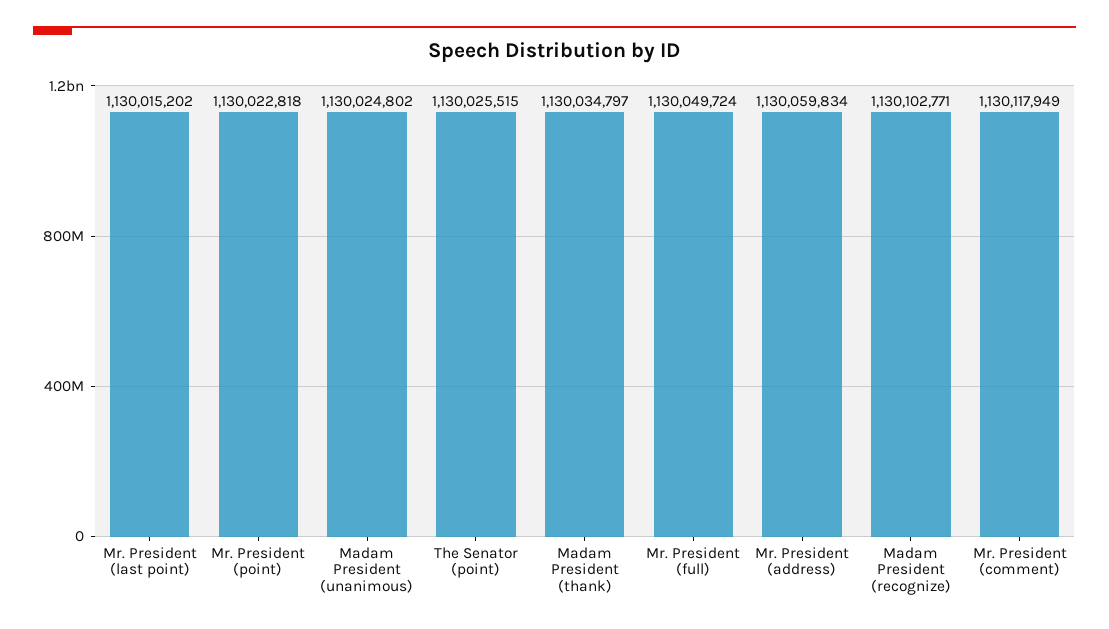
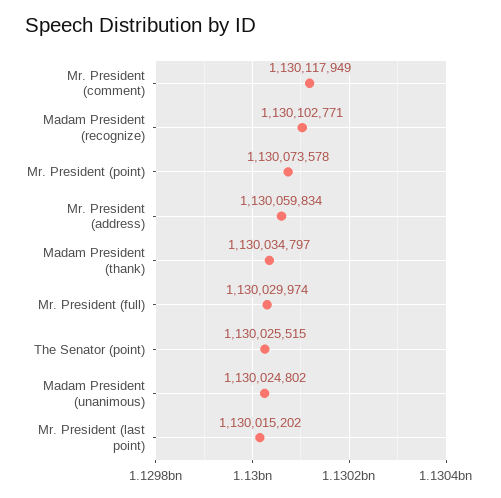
Mr. President (point): 1130022818 -> 1130073578
Mr. President (full): 1130049724 -> 1130029974

